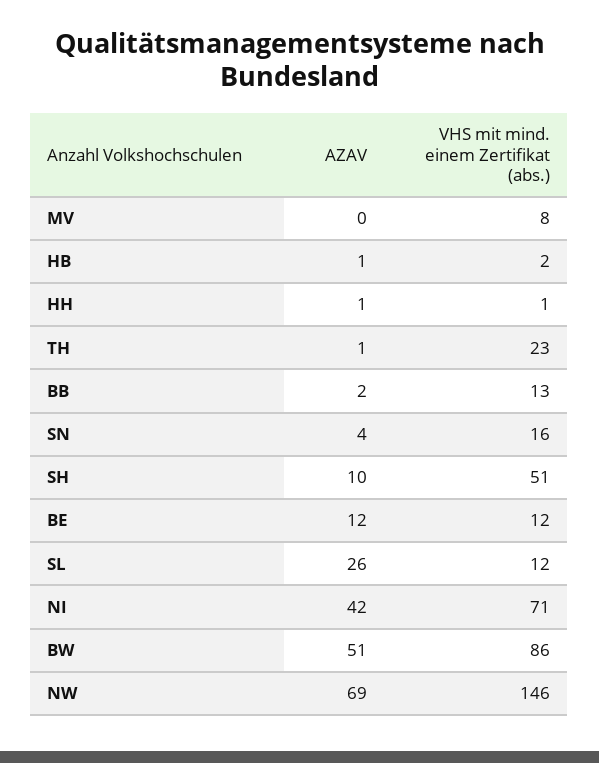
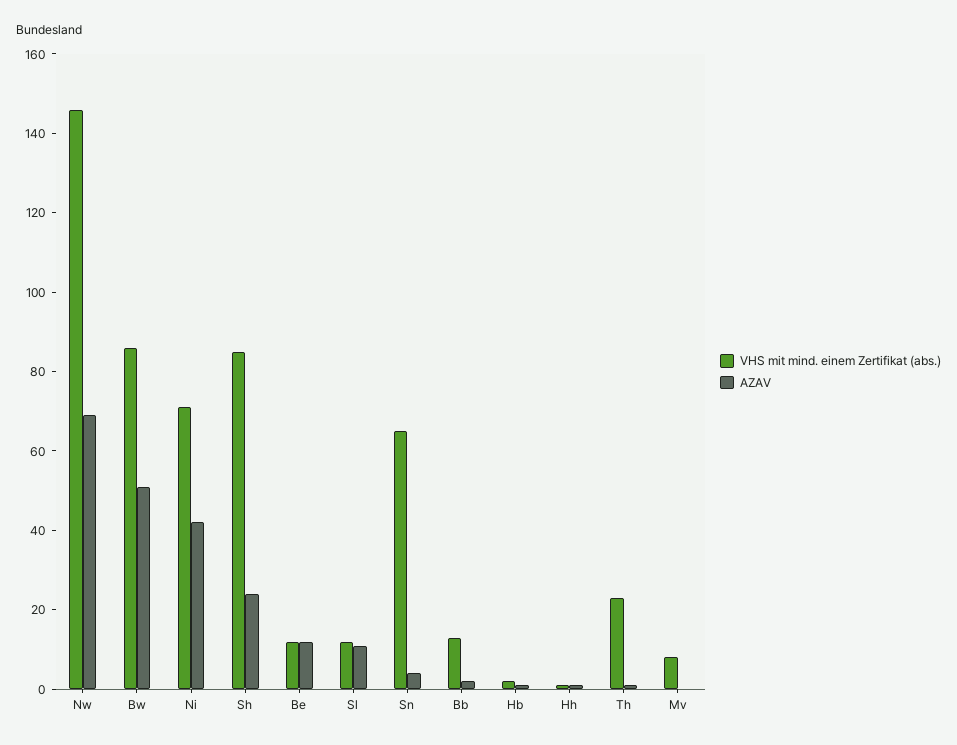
VHS mit mind. einem Zertifikat (abs.), SN: 16 -> 65
AZAV, SH: 10 -> 25
VHS mit mind. einem Zertifikat (abs.), SH: 51 -> 85
AZAV, SL: 26 -> 10

